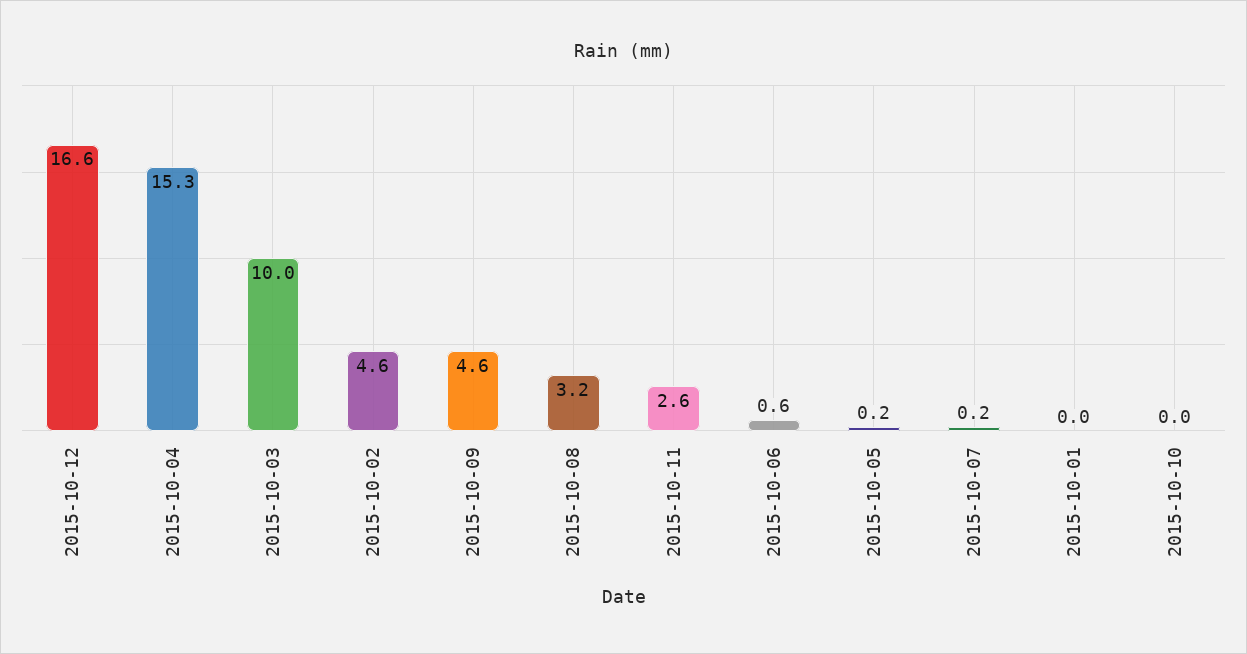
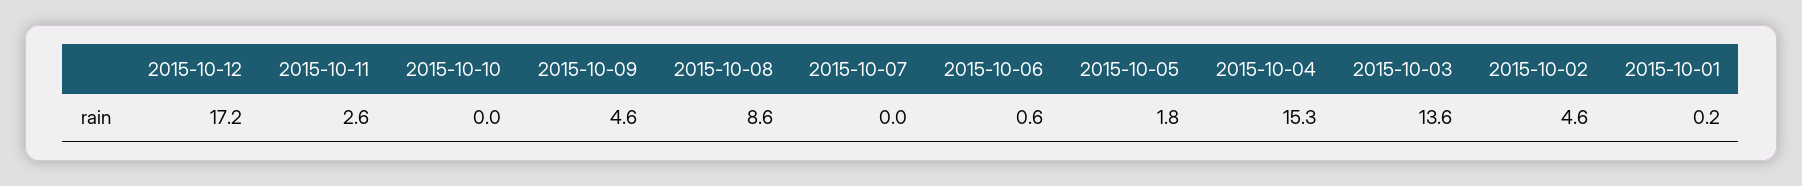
2015-10-12: 16.6 -> 17.2
2015-10-03: 10 -> 13.6
2015-10-08: 3.2 -> 8.6
2015-10-05: 0.2 -> 1.8
2015-10-07: 0.2 -> 0
2015-10-01: 0 -> 0.2

